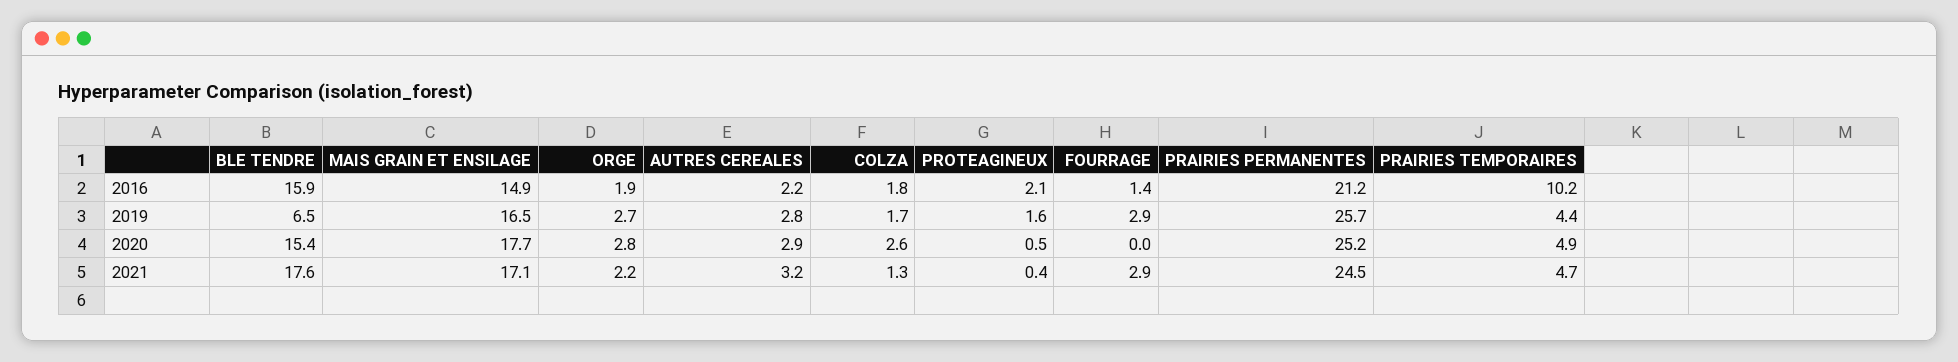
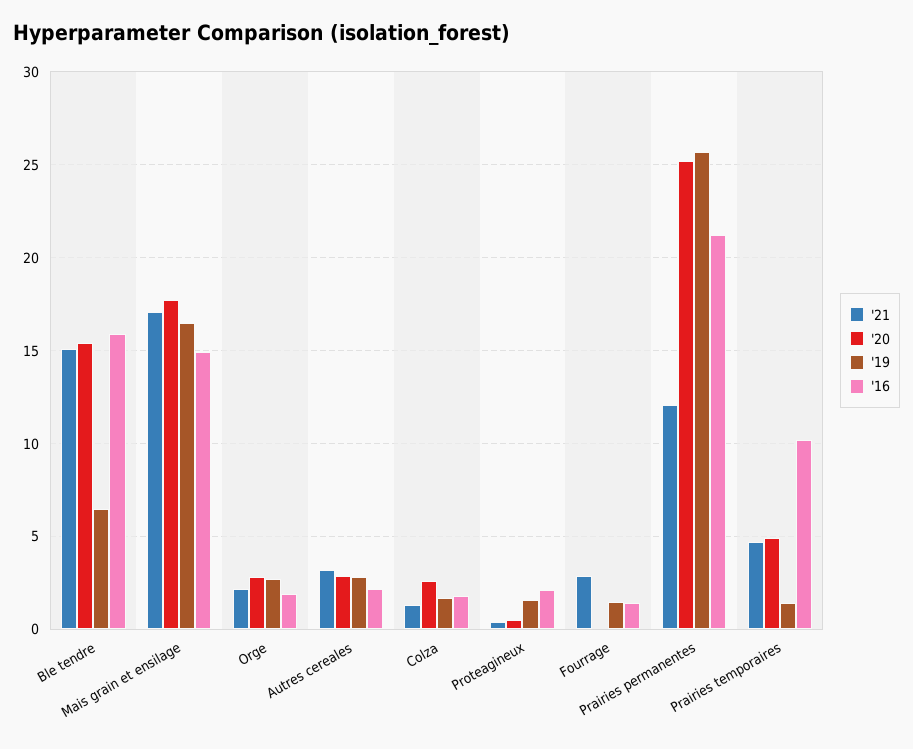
2019, FOURRAGE: 2.9 -> 1.5
2019, PRAIRIES TEMPORAIRES: 4.4 -> 1.5
2021, BLE TENDRE: 17.6 -> 15
2021, PRAIRIES PERMANENTES: 24.5 -> 12

